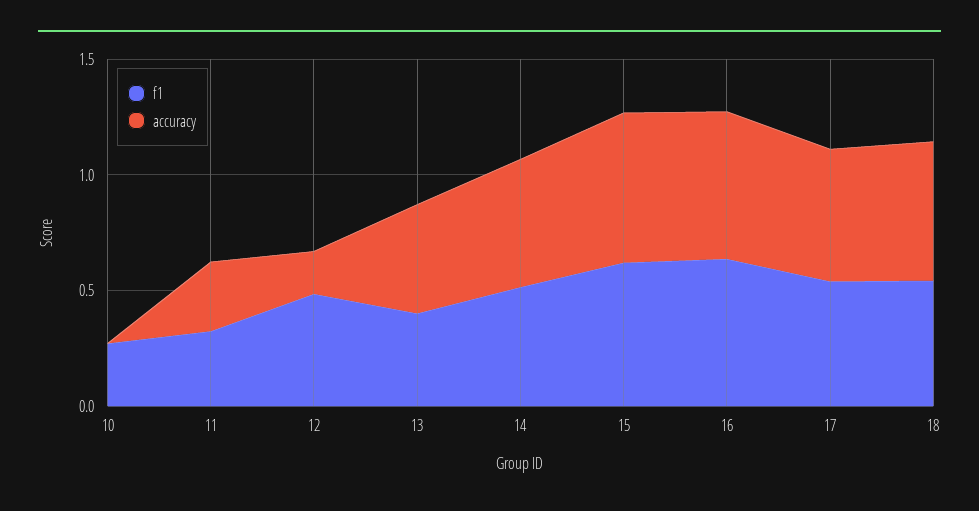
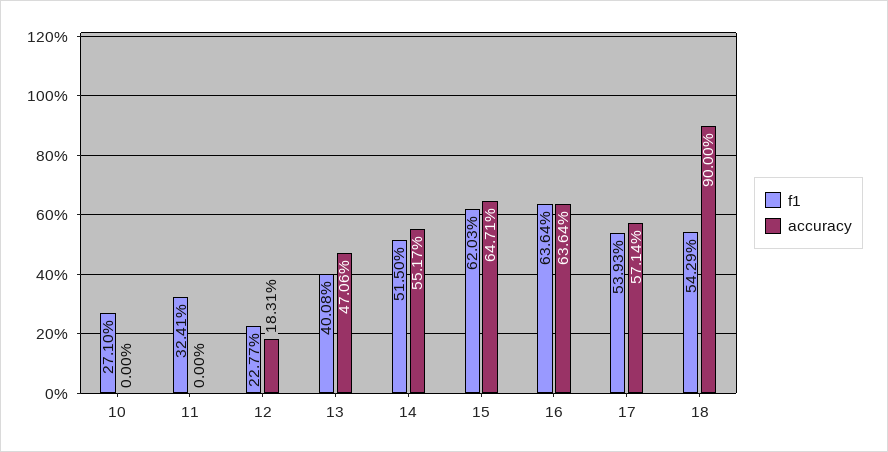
accuracy, 11: 0.3 -> 0
f1, 12: 0.5 -> 0.2277
accuracy, 18: 0.6 -> 0.9

